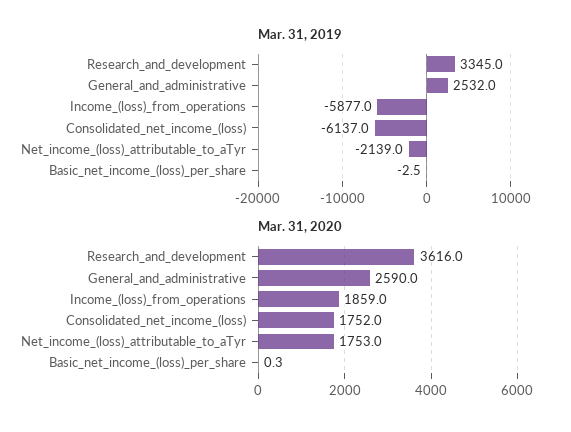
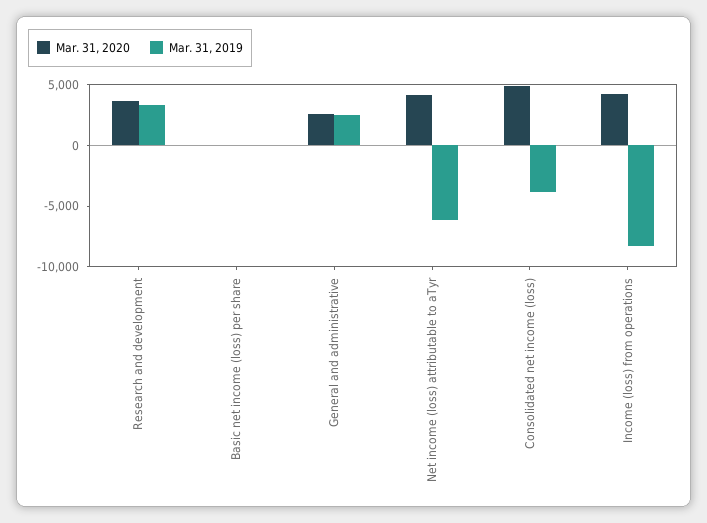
Mar. 31, 2019, Income_(loss)_from_operations: -5877 -> -8000
Mar. 31, 2019, Consolidated_net_income_(loss): -6137 -> -4000
Mar. 31, 2019, Net_income_(loss)_attributable_to_aTyr: -2139 -> -6000
Mar. 31, 2020, Income_(loss)_from_operations: 1859 -> 4000
Mar. 31, 2020, Consolidated_net_income_(loss): 1752 -> 5000
Mar. 31, 2020, Net_income_(loss)_attributable_to_aTyr: 1753 -> 4000

